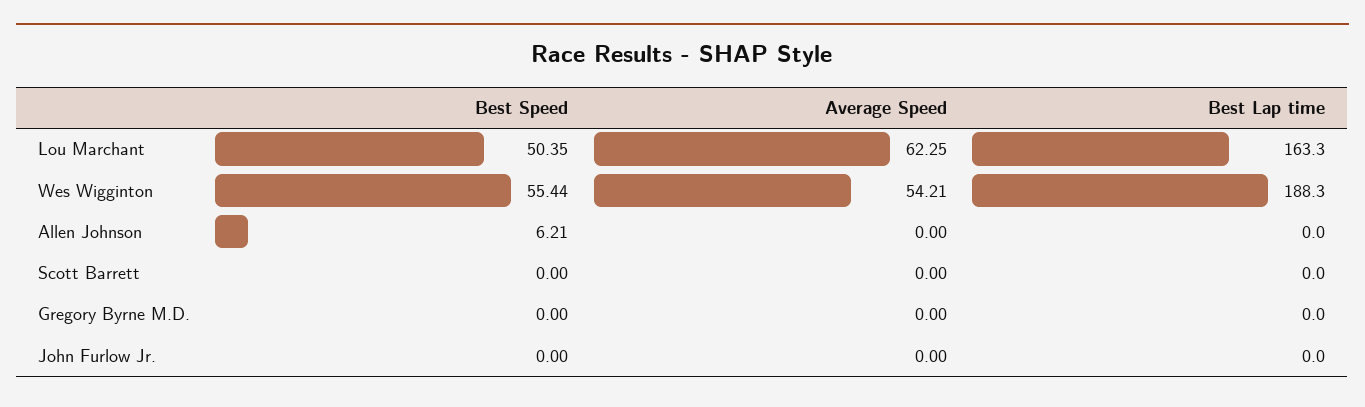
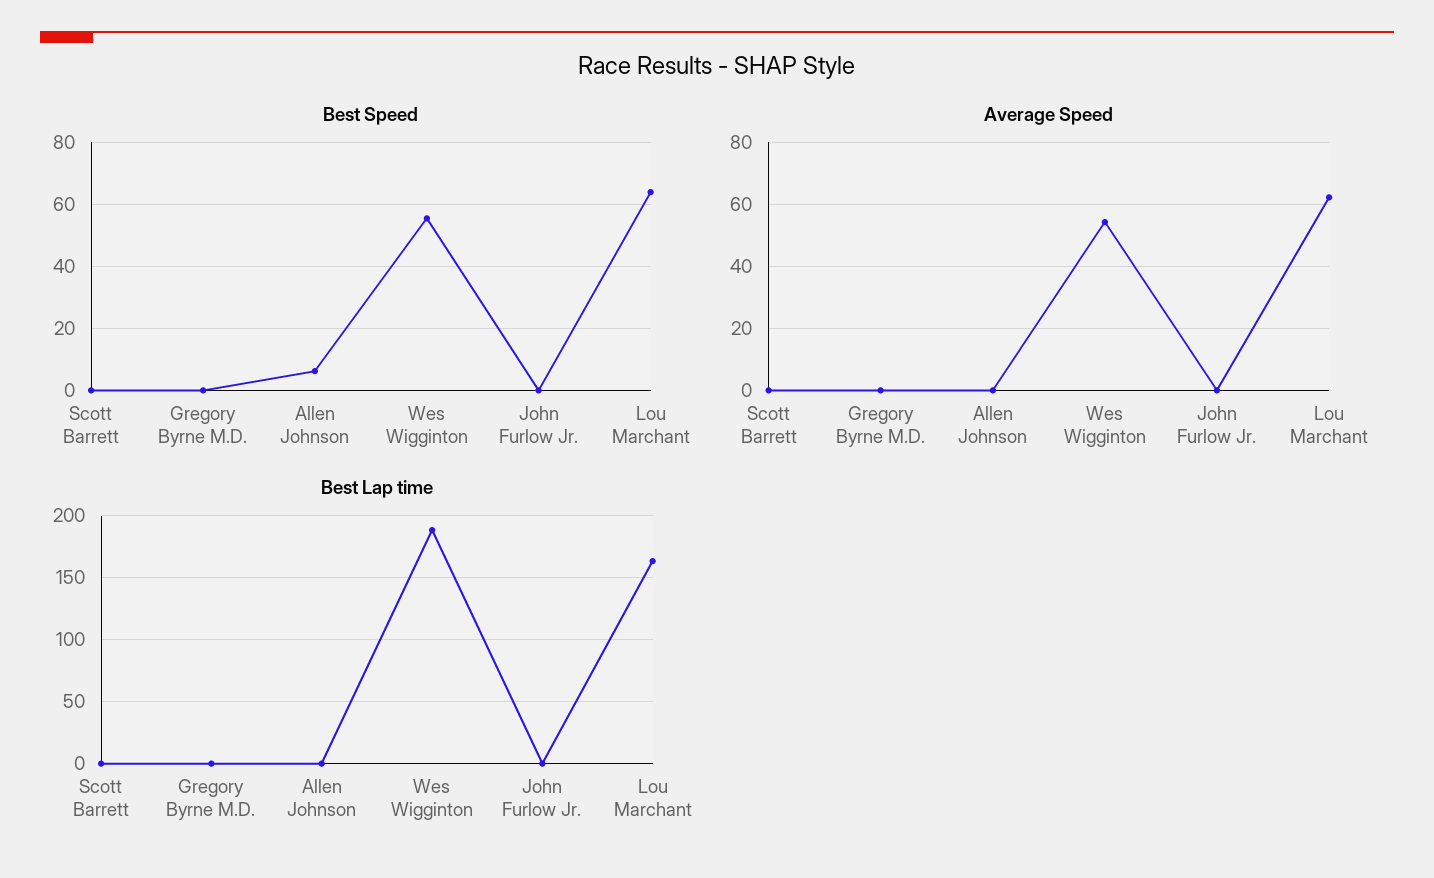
Best Speed, Lou Marchant: 50.35 -> 64

